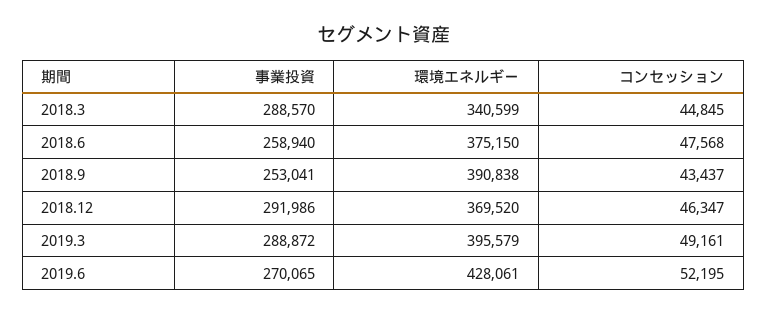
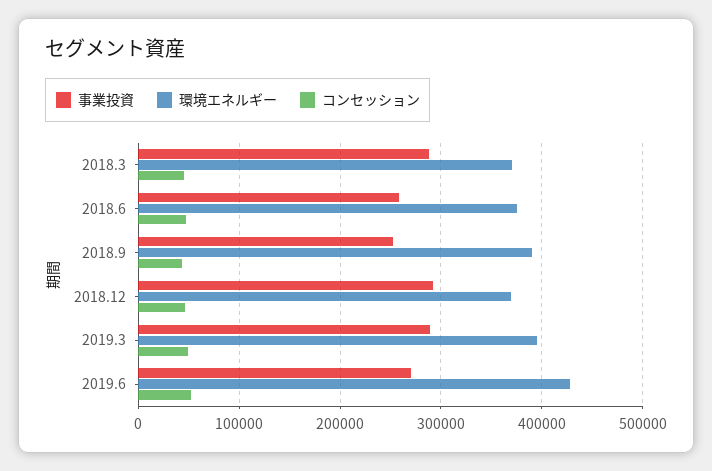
環境エネルギー, 2018.3: 340599 -> 370000

